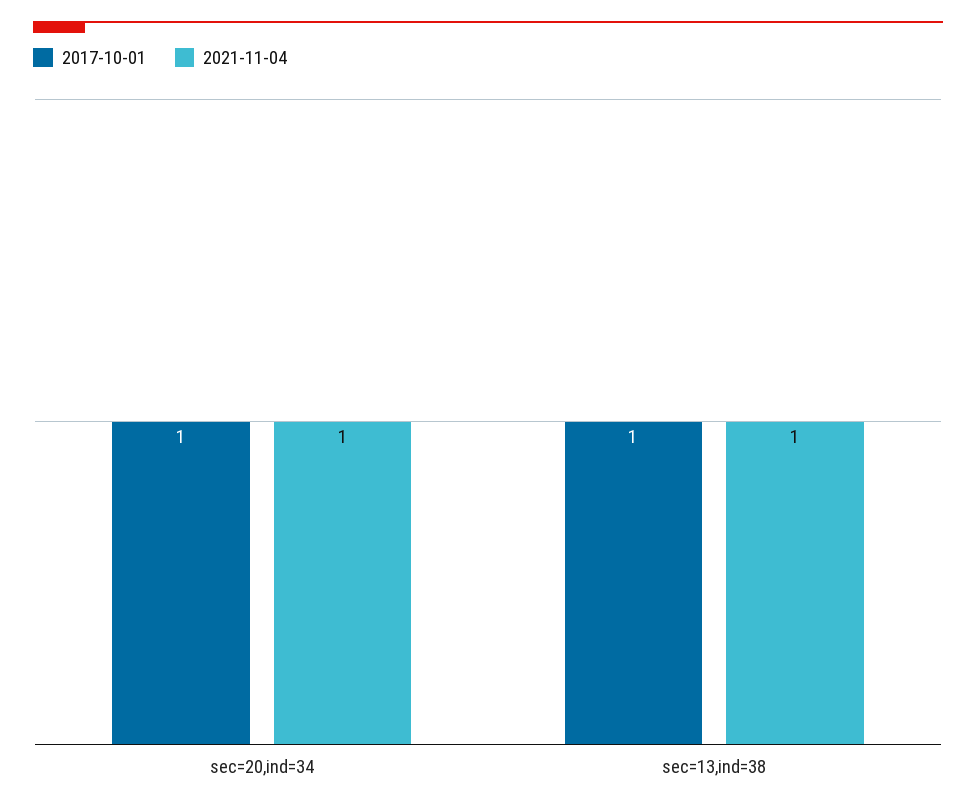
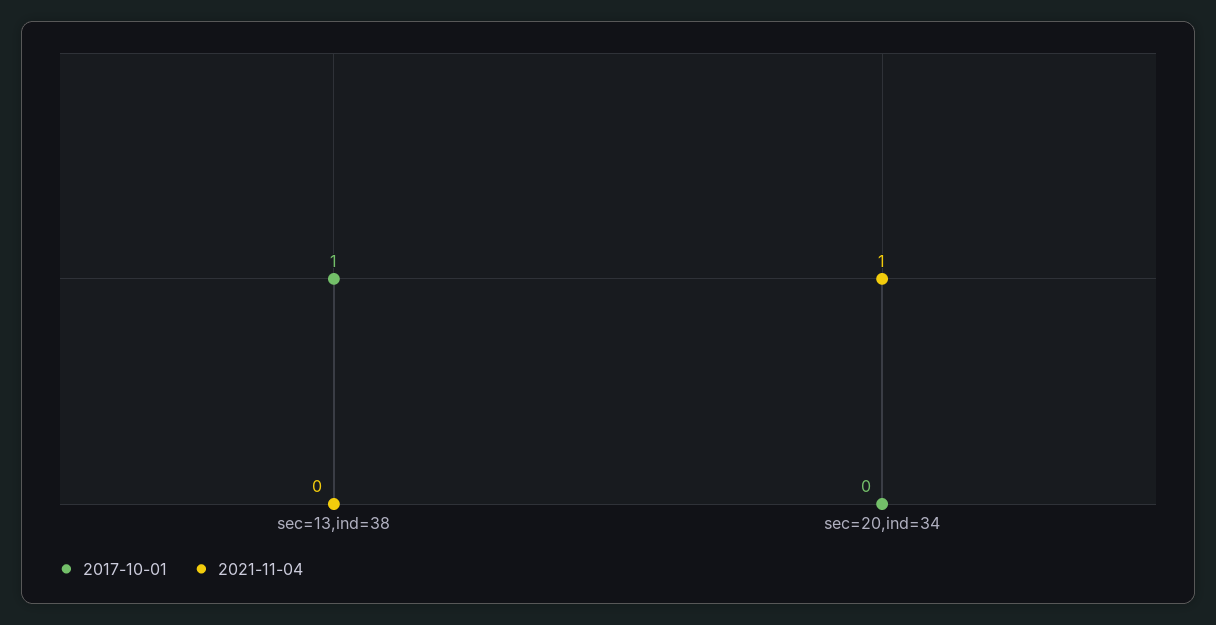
2017-10-01, sec=20,ind=34: 1 -> 0
2021-11-04, sec=13,ind=38: 1 -> 0

